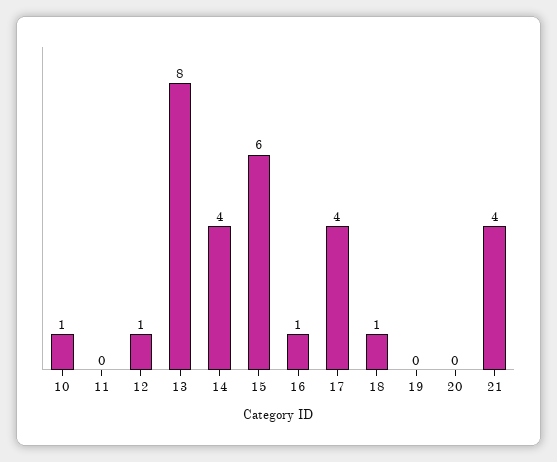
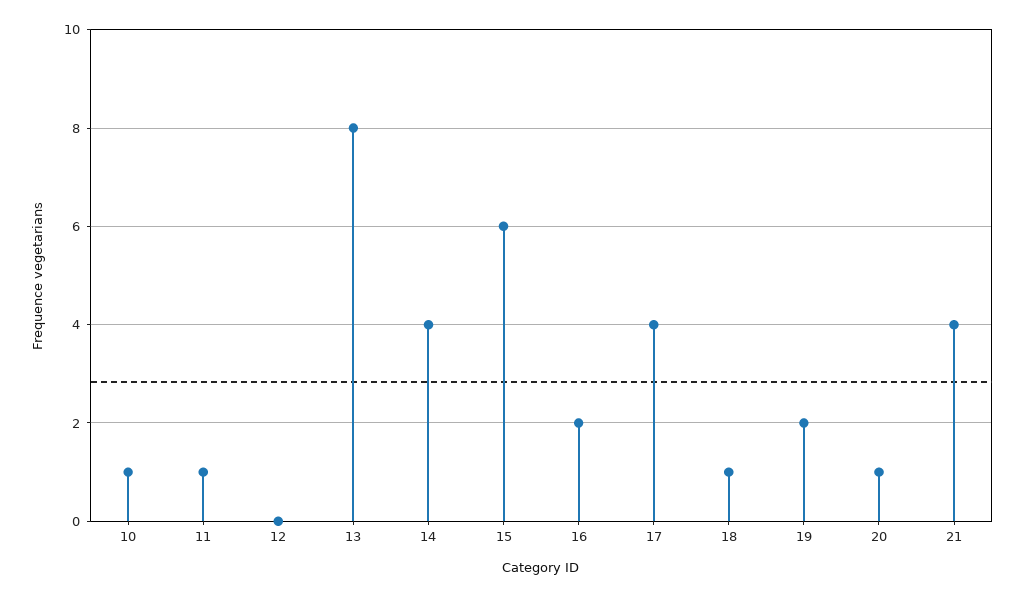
11: 0 -> 1
12: 1 -> 0
16: 1 -> 2
19: 0 -> 2
20: 0 -> 1

